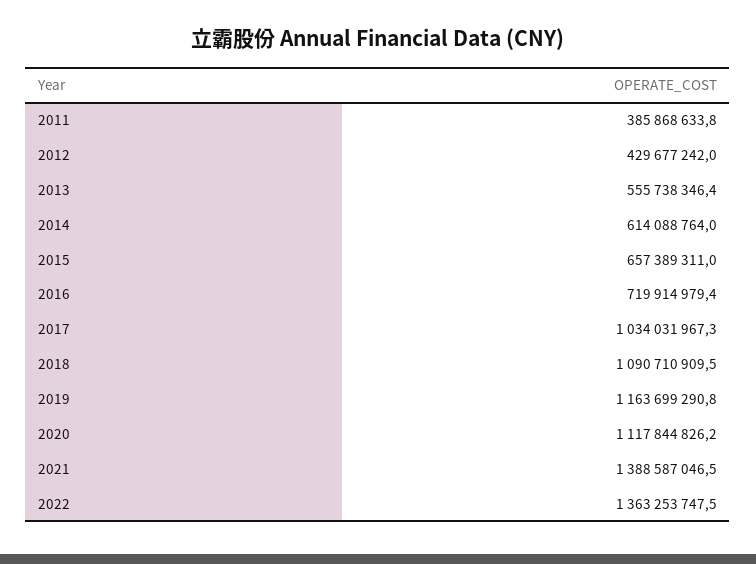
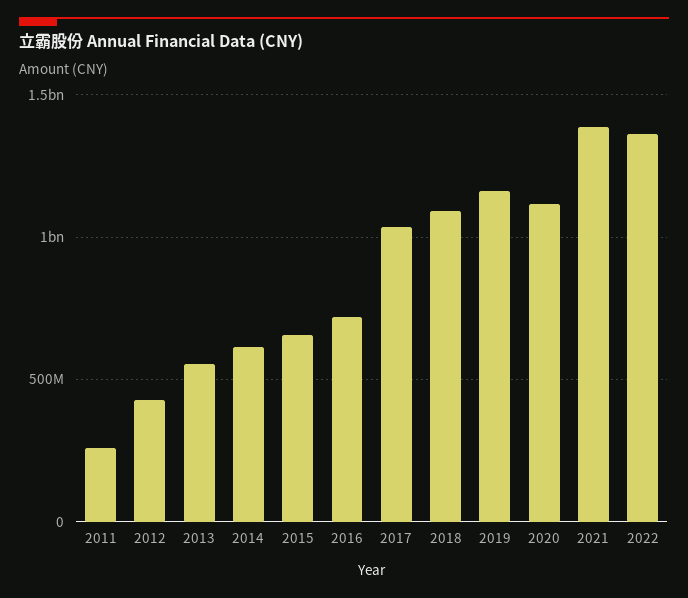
2011: 385868633.8 -> 250000000

